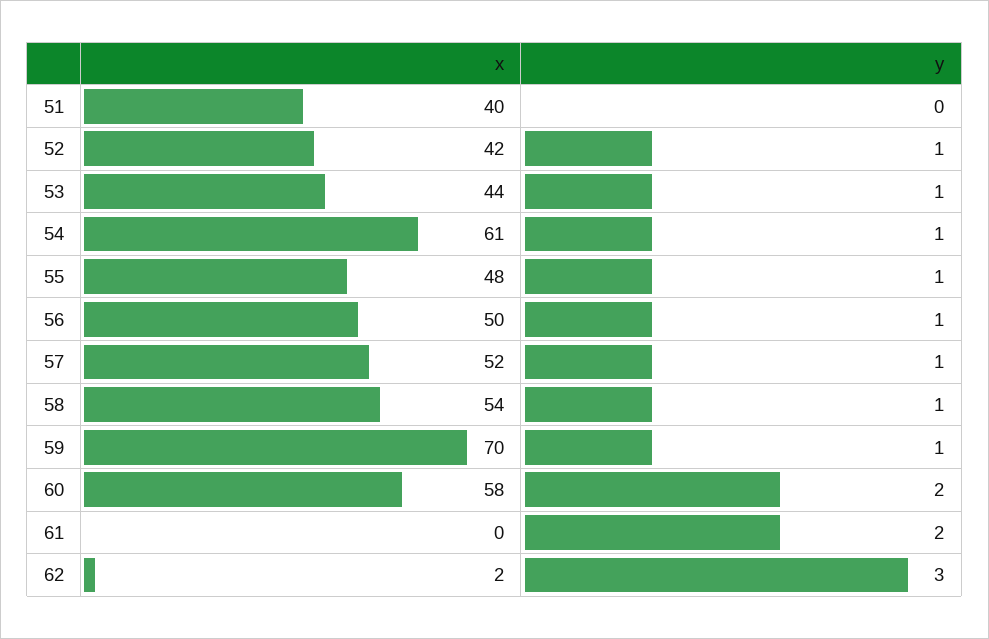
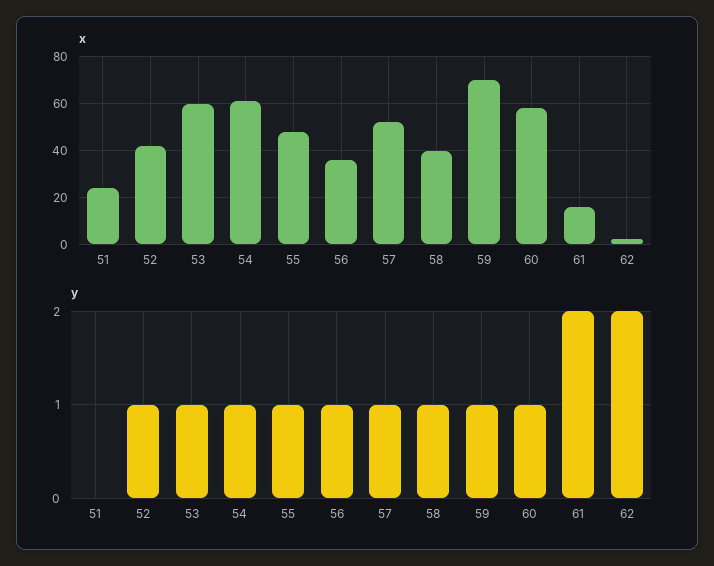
x, 51: 40 -> 25
x, 53: 44 -> 60
x, 56: 50 -> 35
x, 58: 54 -> 40
y, 60: 2 -> 1
x, 61: 0 -> 15
y, 62: 3 -> 2

